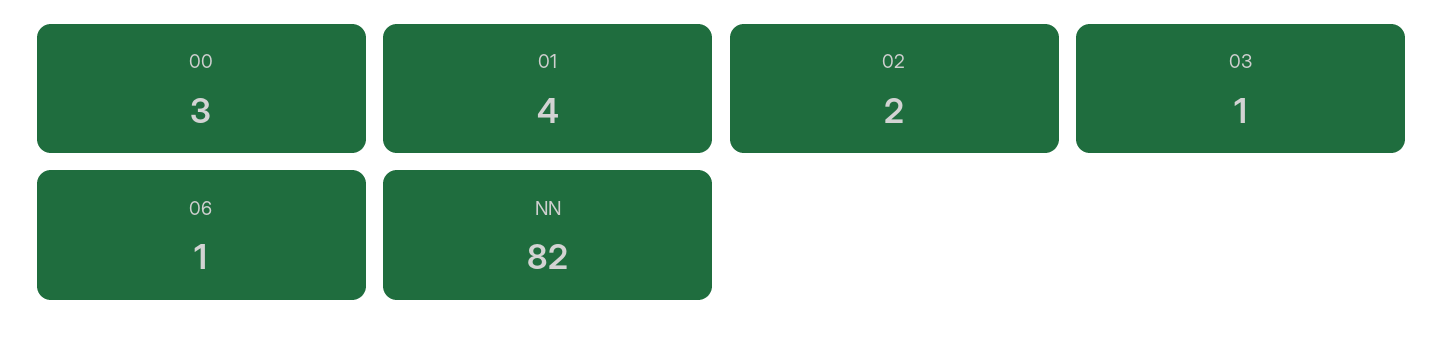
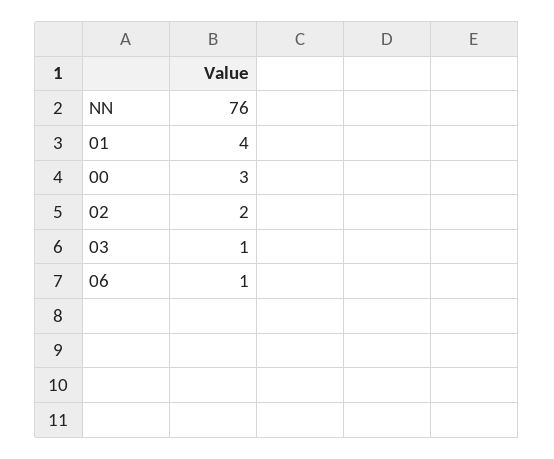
NN: 82 -> 76

